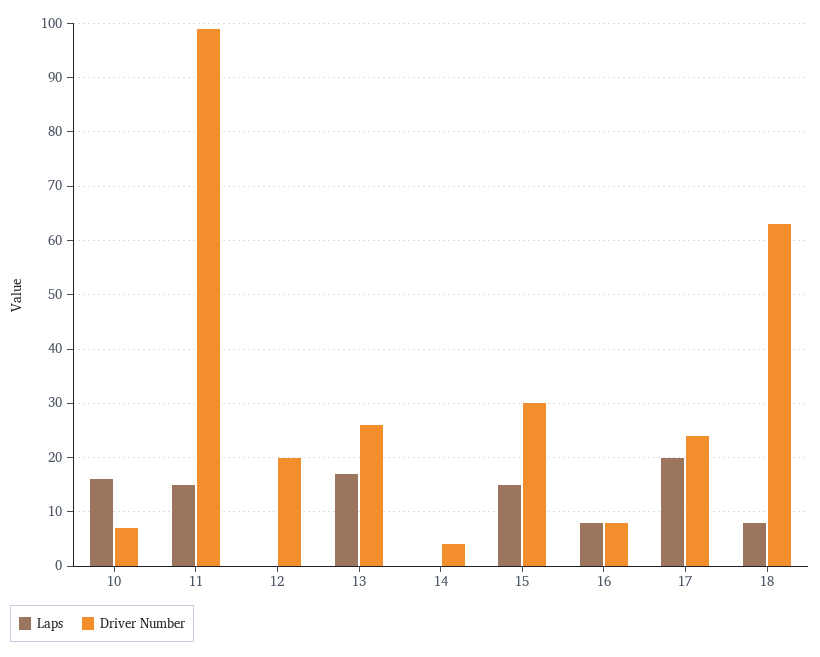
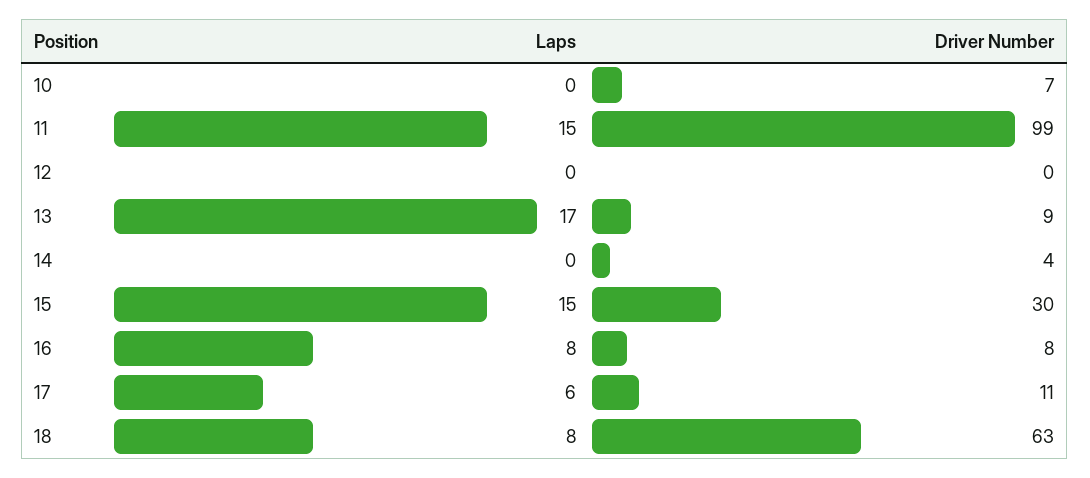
Laps, 10: 15 -> 0
Driver Number, 12: 20 -> 0
Driver Number, 13: 25 -> 9
Laps, 17: 20 -> 6
Driver Number, 17: 25 -> 11

